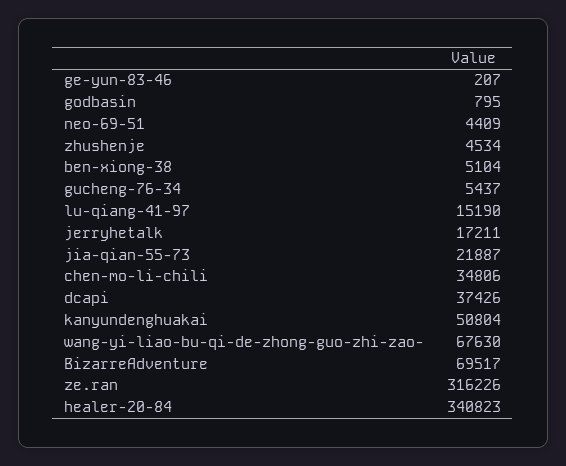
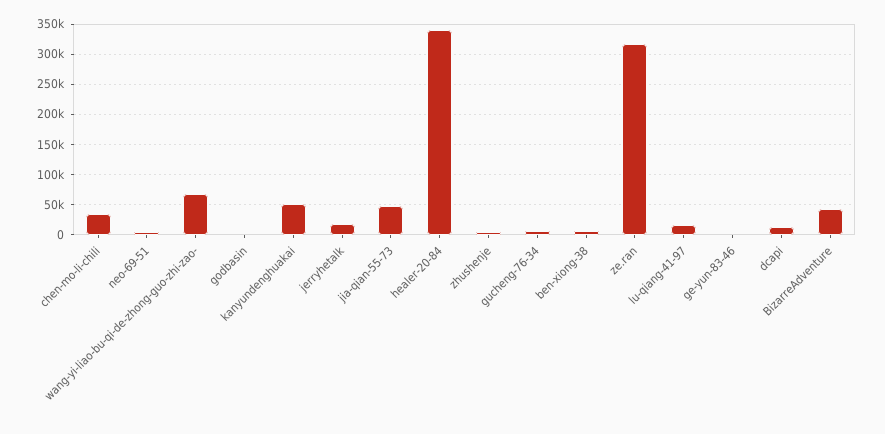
jia-qian-55-73: 21887 -> 50000
dcapi: 37426 -> 10000
BizarreAdventure: 69517 -> 40000

